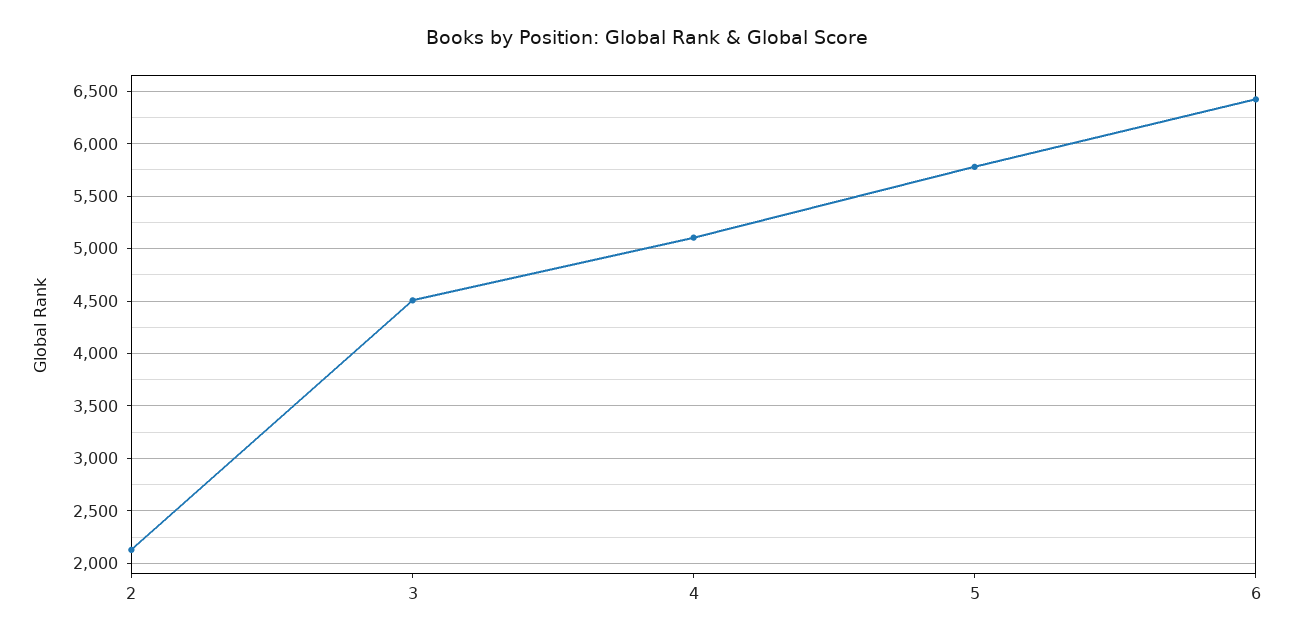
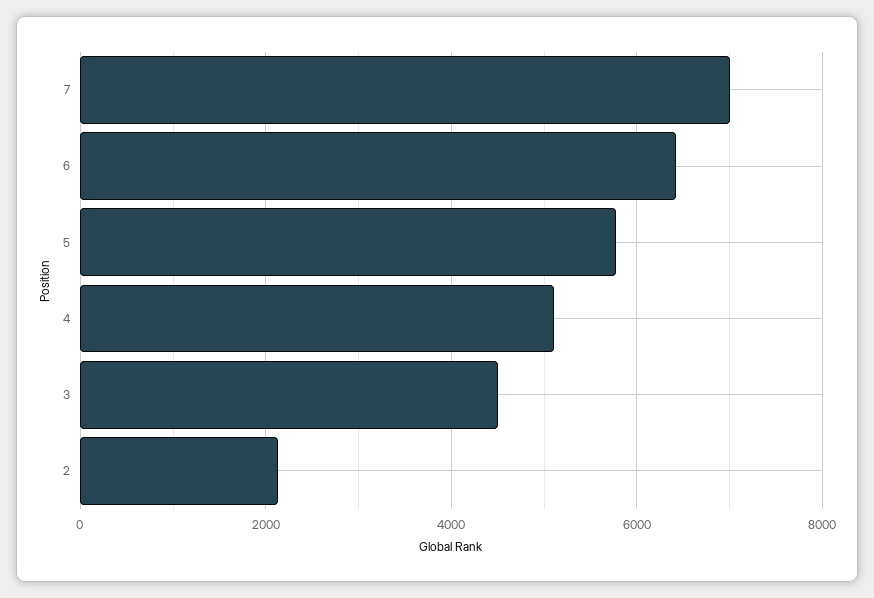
7: none -> 7000

